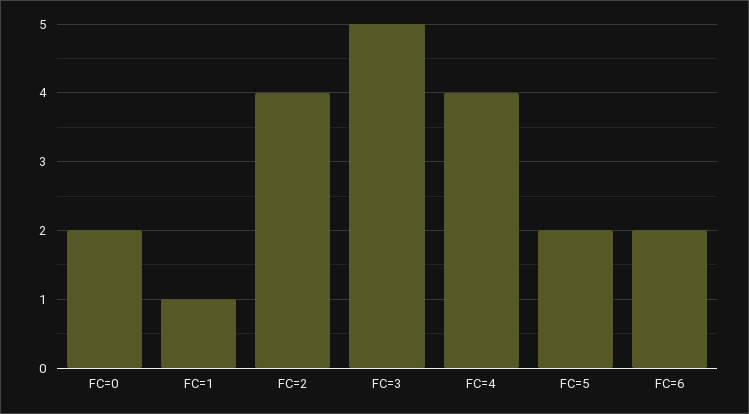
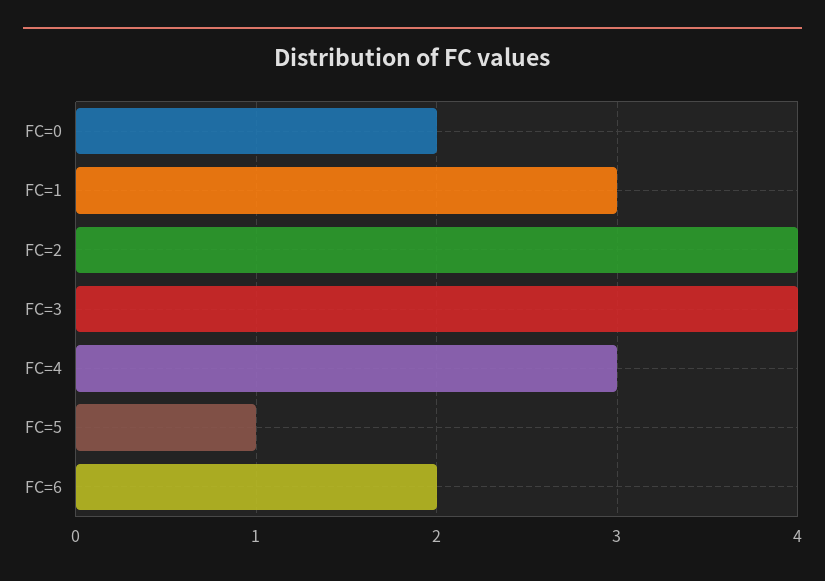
FC=1: 1 -> 3
FC=3: 5 -> 4
FC=4: 4 -> 3
FC=5: 2 -> 1

